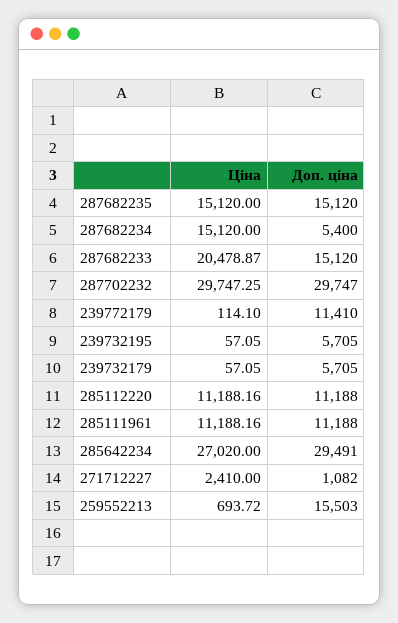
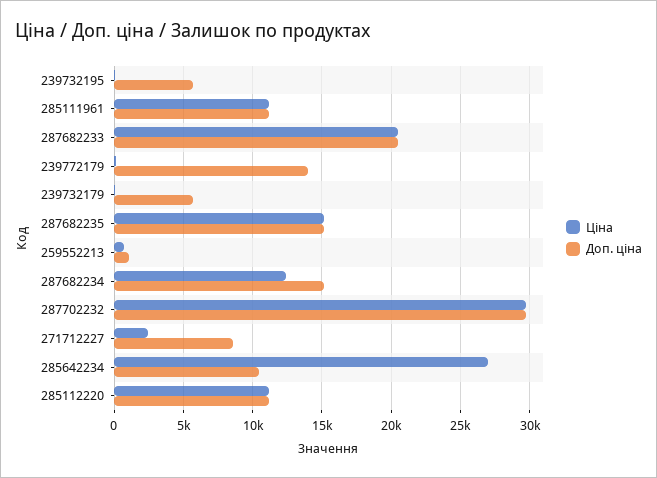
Ціна, 287682234: 15120 -> 12500
Доп. ціна, 287682234: 5400 -> 15000
Доп. ціна, 287682233: 15120 -> 20500
Доп. ціна, 239772179: 11410 -> 14000
Доп. ціна, 285642234: 29491 -> 10500
Доп. ціна, 271712227: 1082 -> 8500
Доп. ціна, 259552213: 15503 -> 1000

